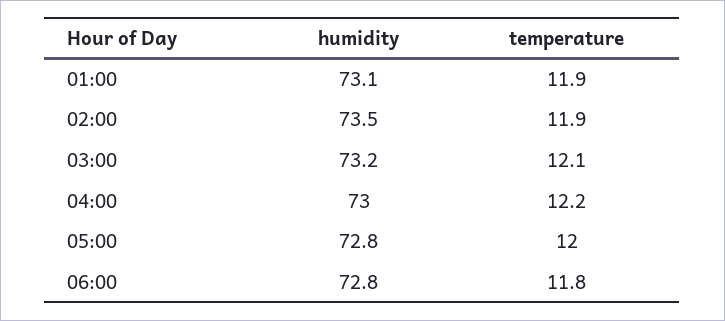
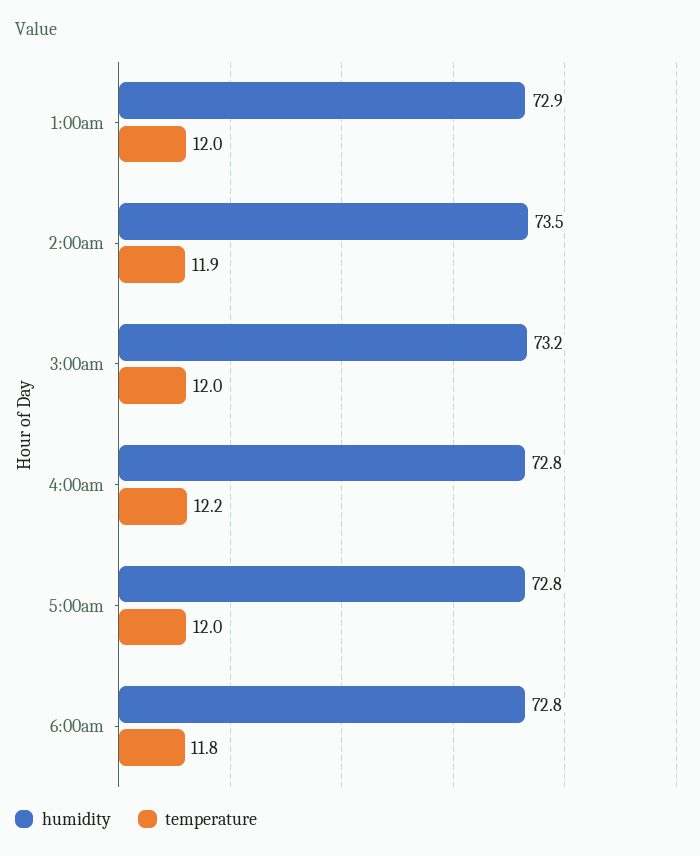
humidity, 01:00: 73.1 -> 72.9
temperature, 01:00: 11.9 -> 12
temperature, 03:00: 12.1 -> 12
humidity, 04:00: 73 -> 72.8

